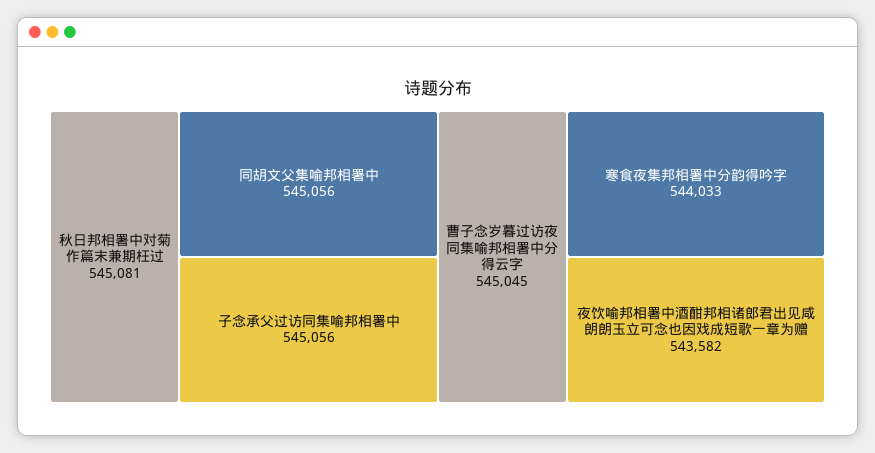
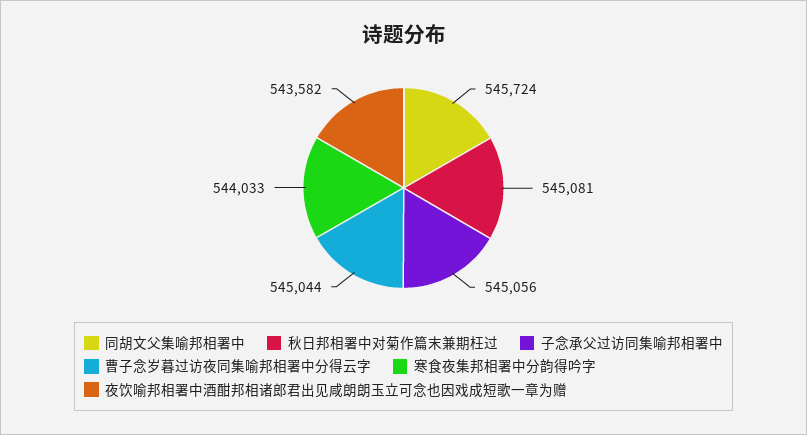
同胡文父集喻邦相署中: 545056 -> 545724
曹子念岁暮过访夜同集喻邦相署中分得云字: 545045 -> 545044

